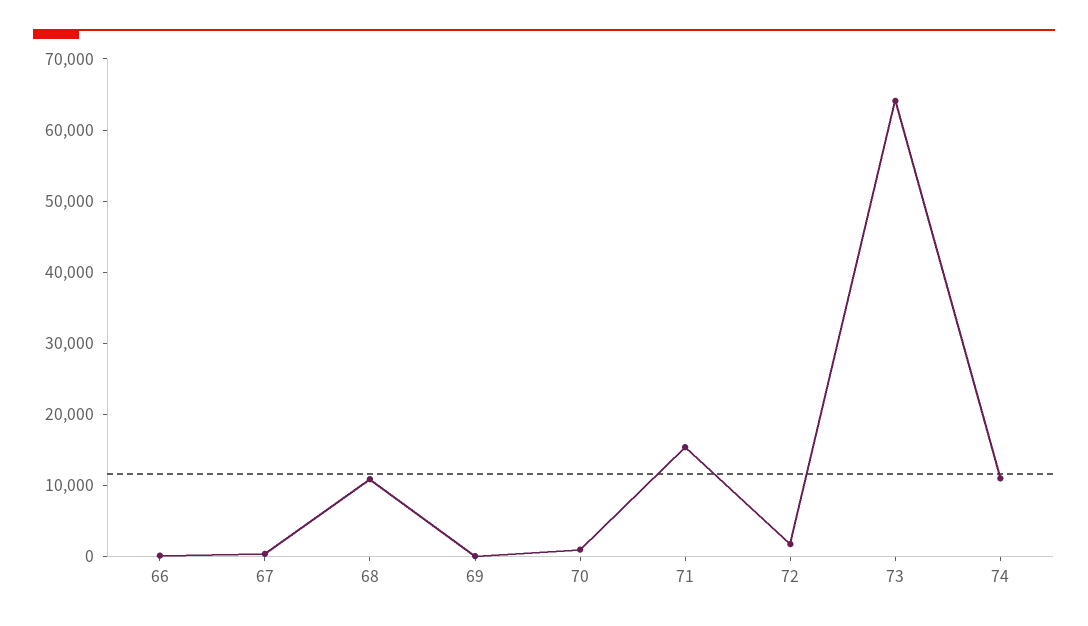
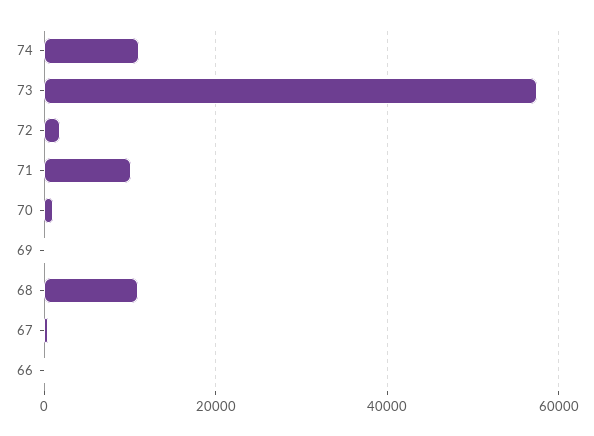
71: 16000 -> 10000
73: 64000 -> 58000

